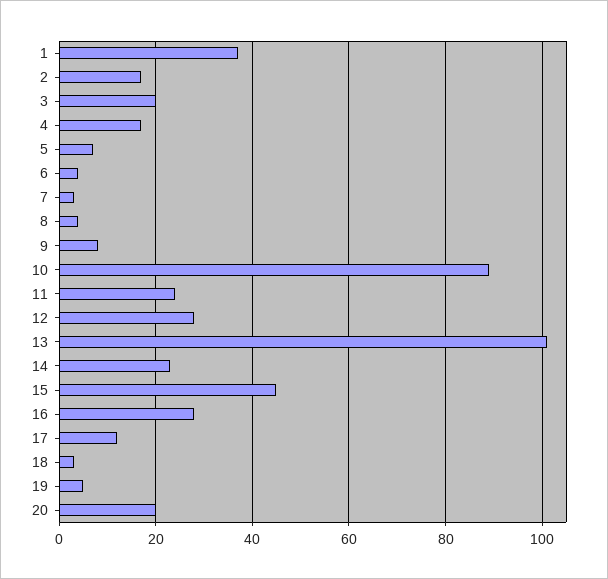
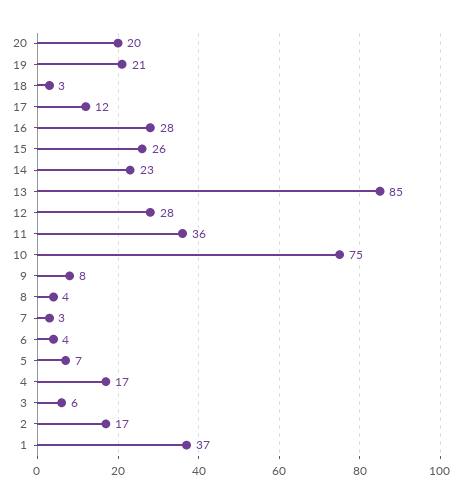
3: 20 -> 6
10: 90 -> 75
11: 25 -> 36
13: 100 -> 85
15: 45 -> 26
19: 5 -> 21

